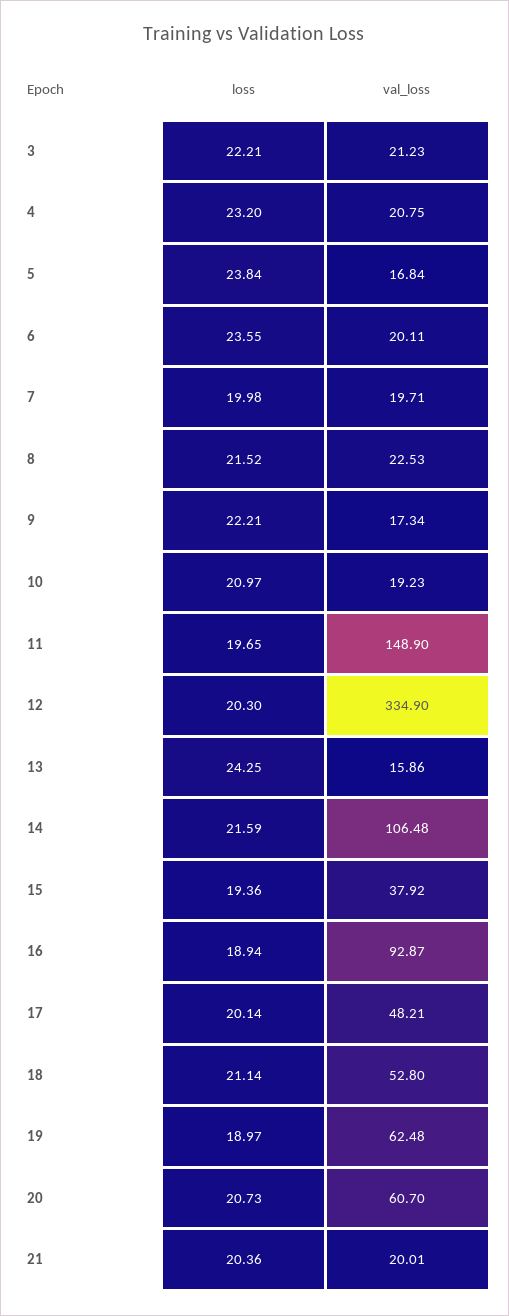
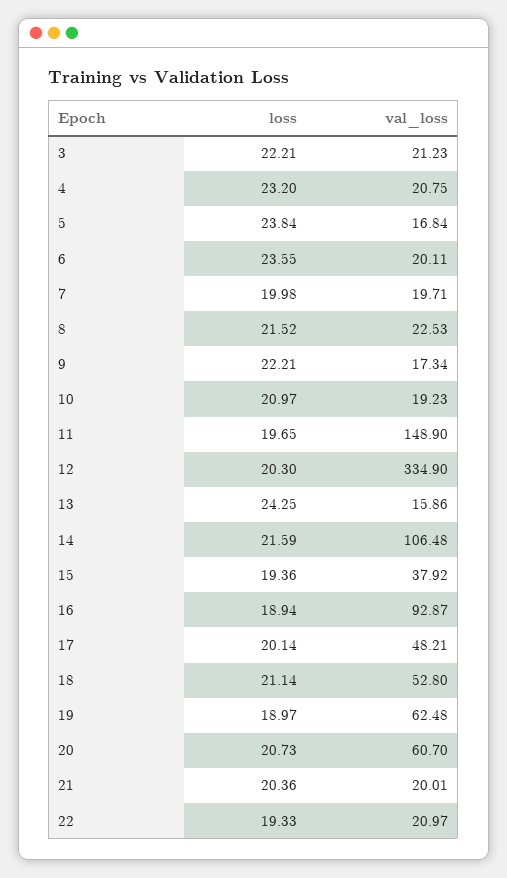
loss, 22: none -> 19.33
val_loss, 22: none -> 20.97

